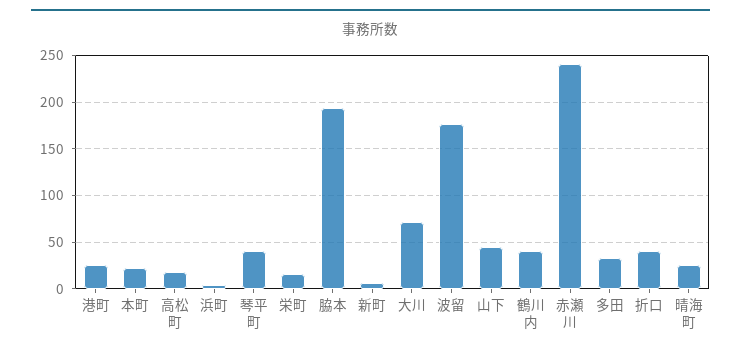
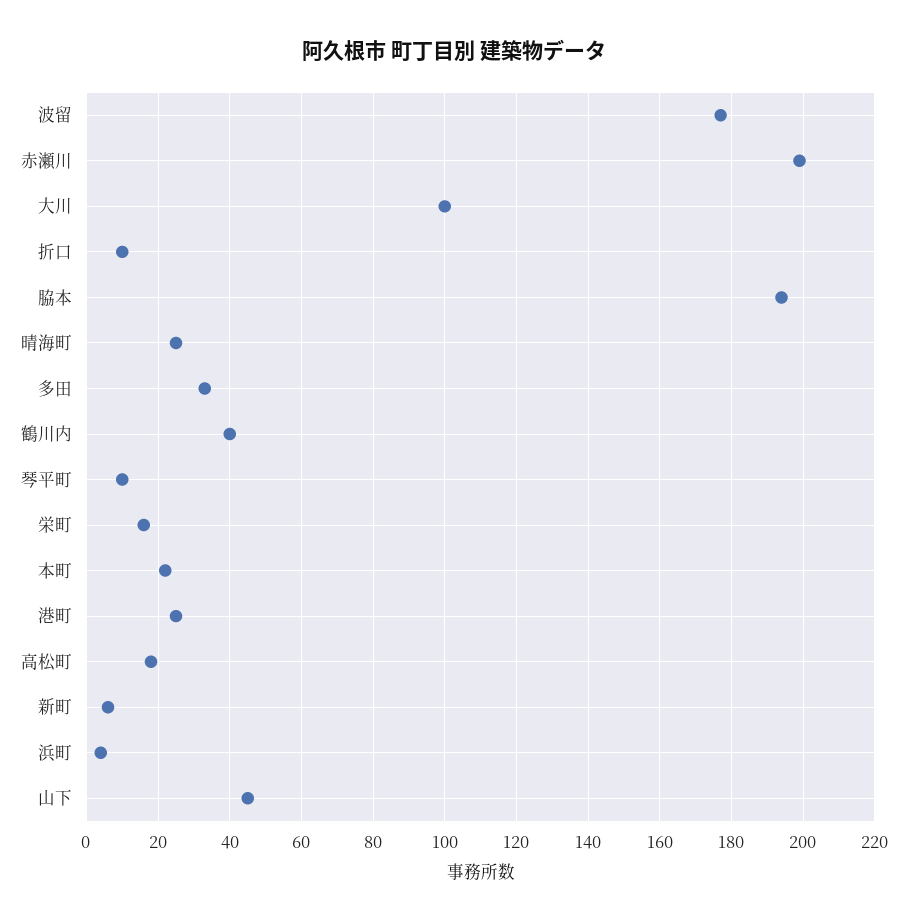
琴平町: 40 -> 10
大川: 70 -> 100
赤瀬川: 240 -> 200
折口: 40 -> 10

